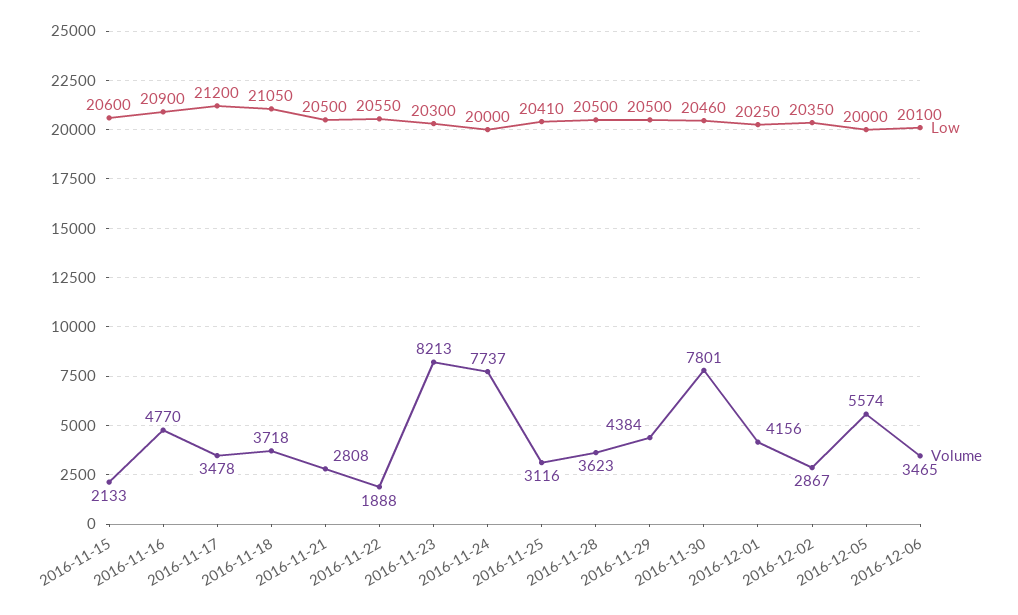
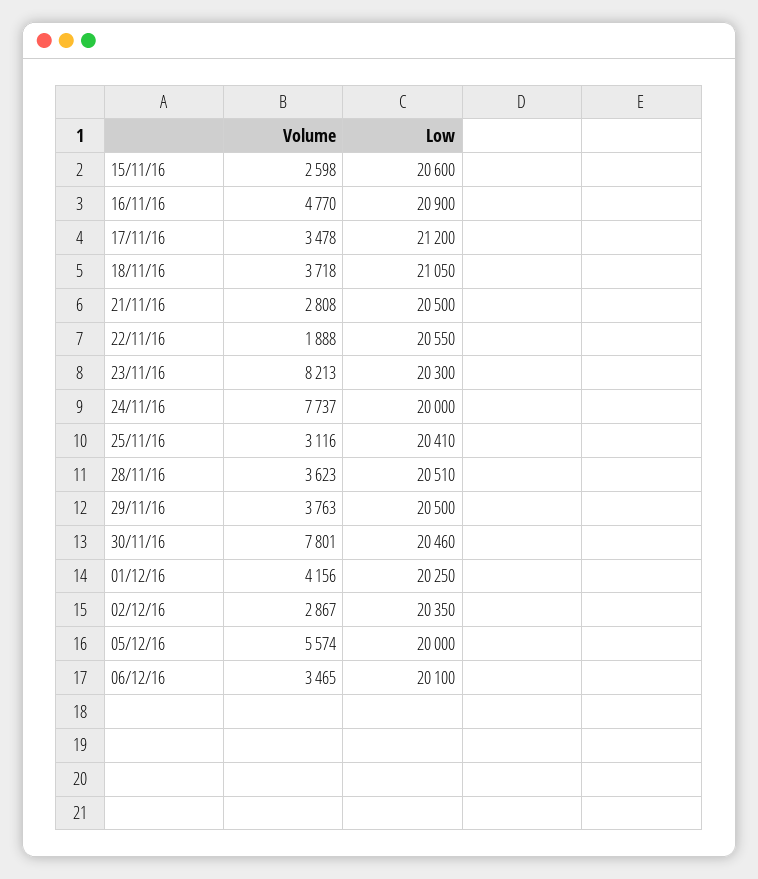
Volume, 2016-11-15: 2133 -> 2598
Low, 2016-11-28: 20500 -> 20510
Volume, 2016-11-29: 4384 -> 3763

